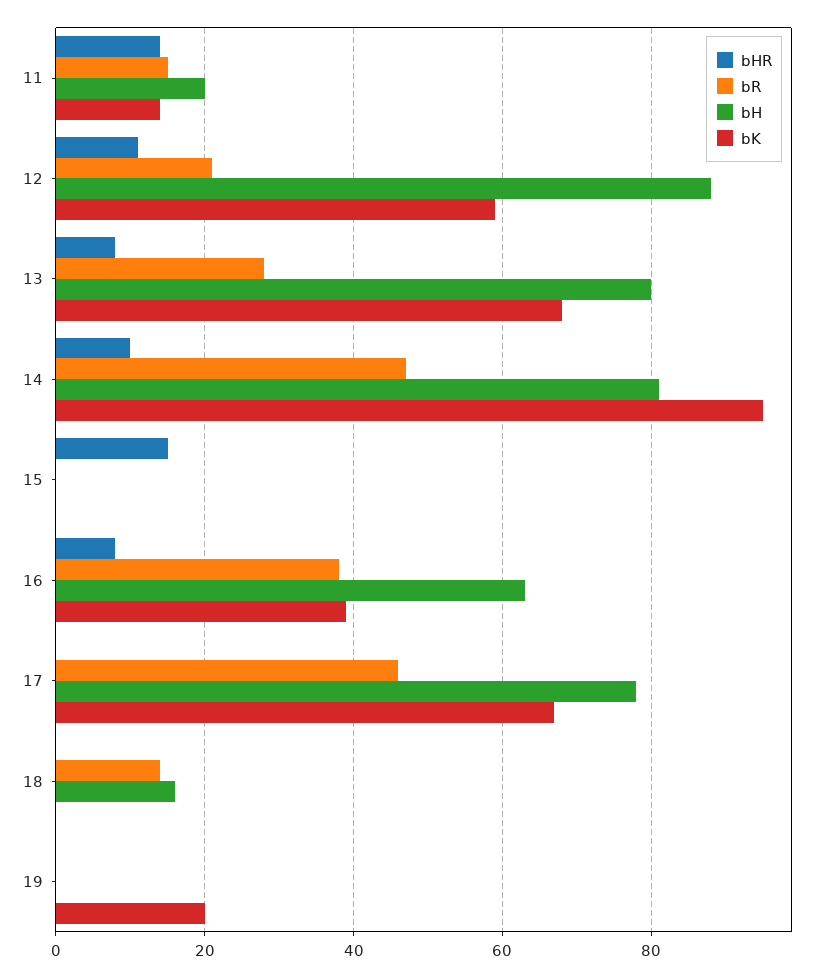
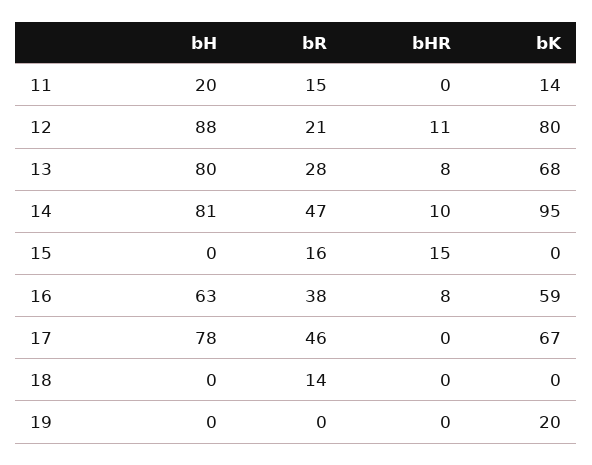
bHR, 11: 15 -> 0
bK, 12: 60 -> 80
bR, 15: 0 -> 16
bK, 16: 40 -> 59
bH, 18: 15 -> 0

